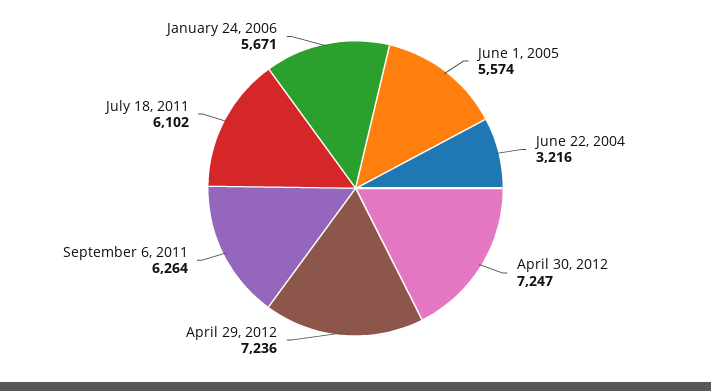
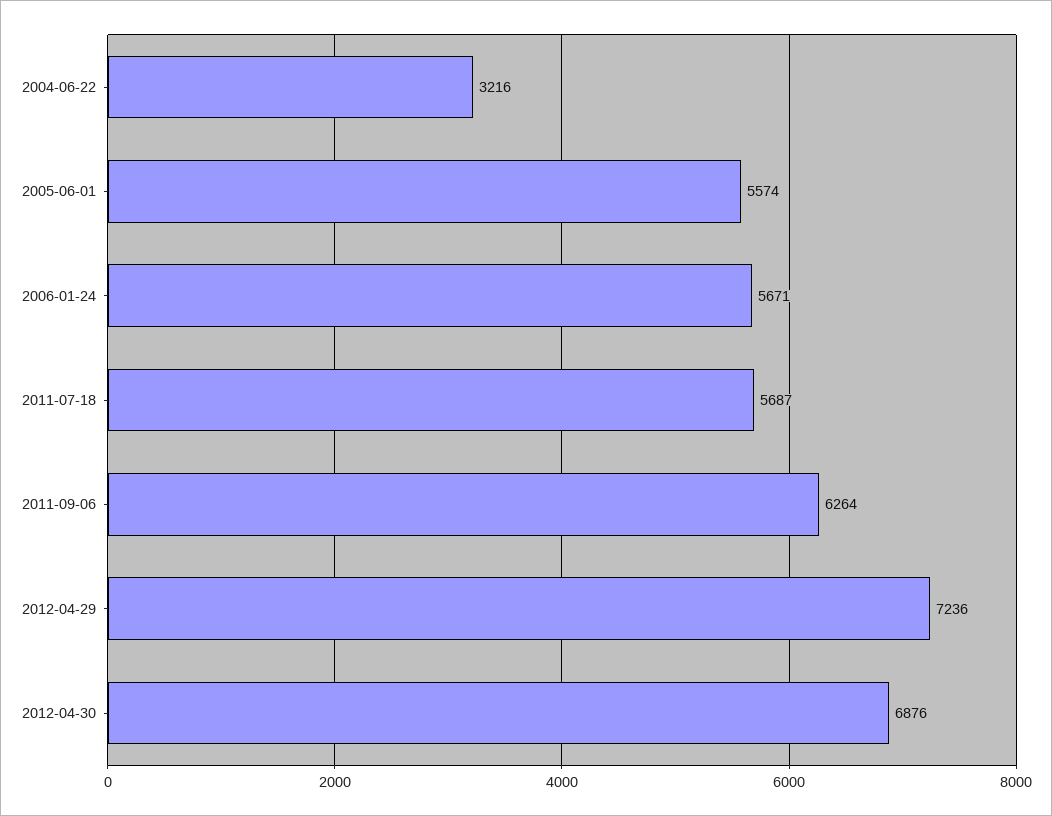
April 30, 2012: 7247 -> 6876
July 18, 2011: 6102 -> 5687

